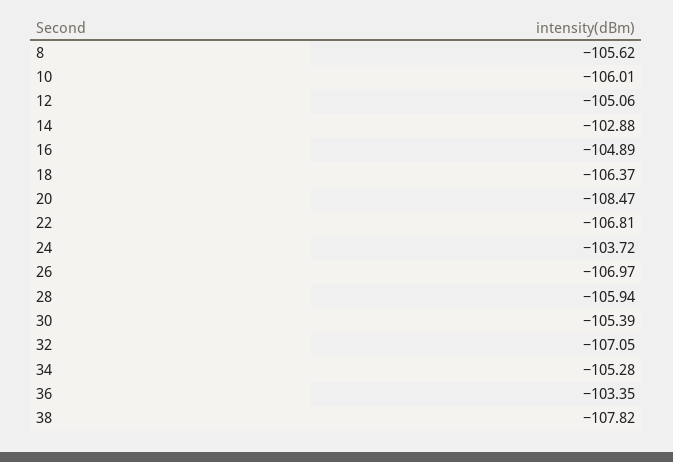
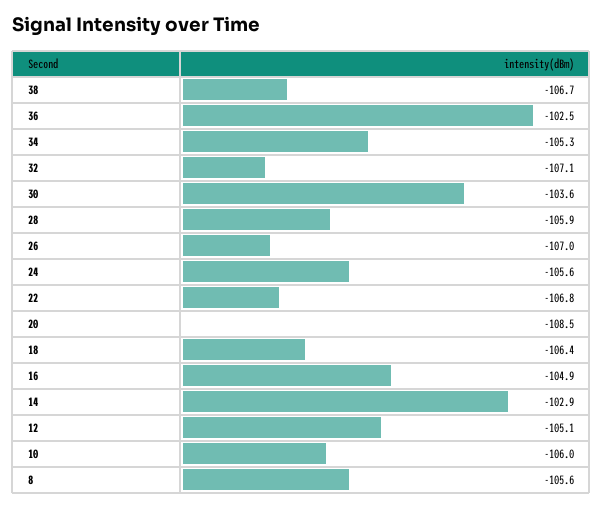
24: -103.72 -> -105.6
30: -105.39 -> -103.6
36: -103.35 -> -102.5
38: -107.82 -> -106.7

